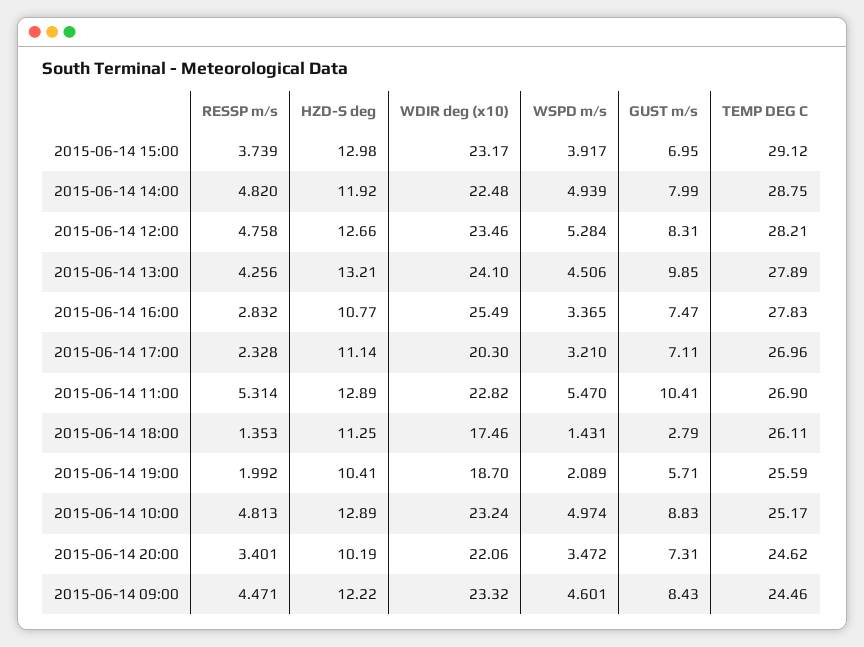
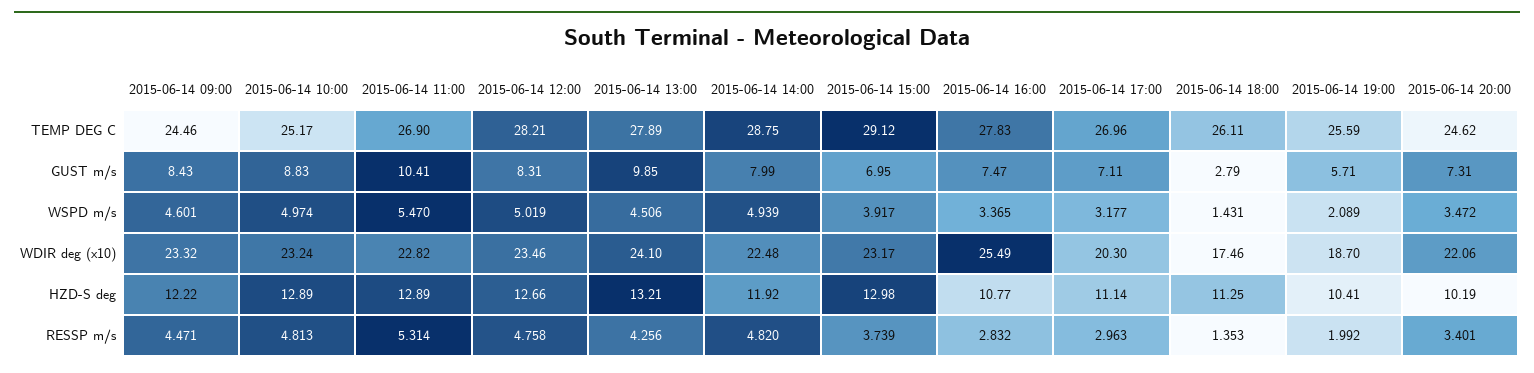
WSPD m/s, 2015-06-14 12:00: 5.284 -> 5.019
RESSP m/s, 2015-06-14 17:00: 2.328 -> 2.963
WSPD m/s, 2015-06-14 17:00: 3.21 -> 3.177

